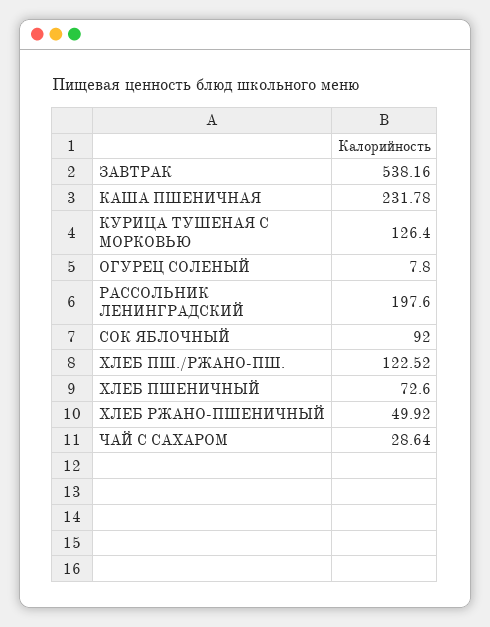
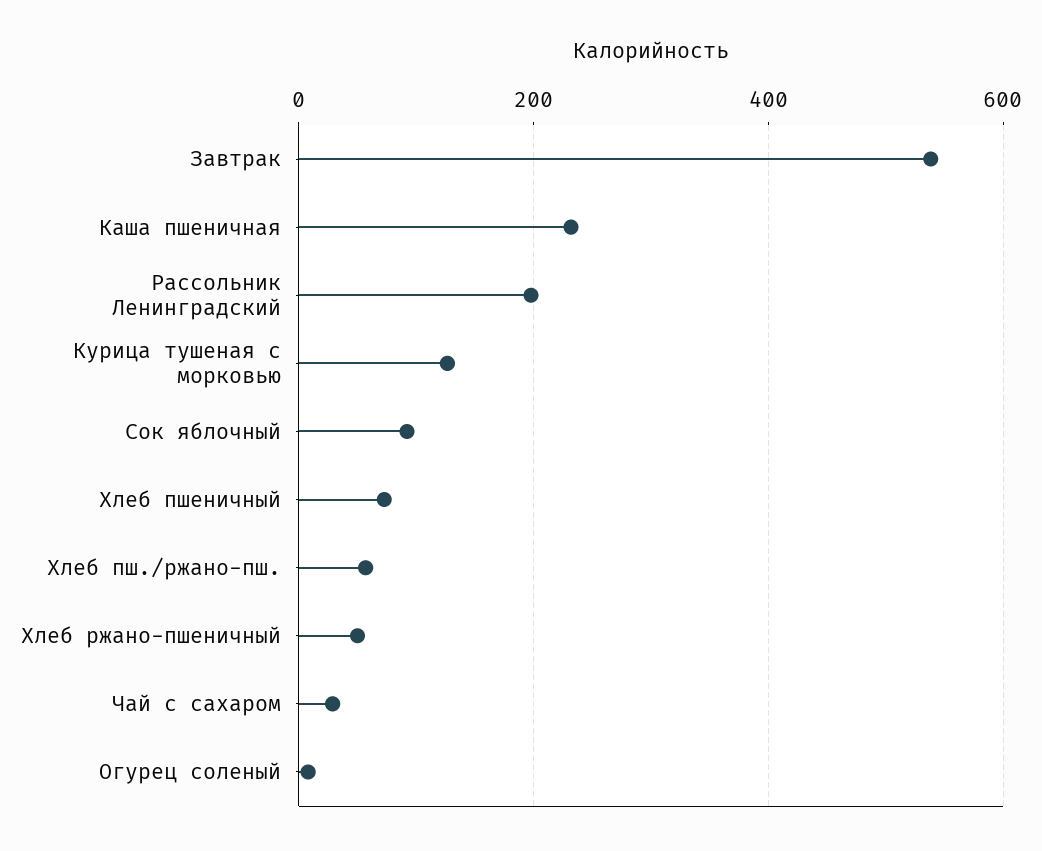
ХЛЕБ ПШ./РЖАНО-ПШ.: 122.52 -> 60

